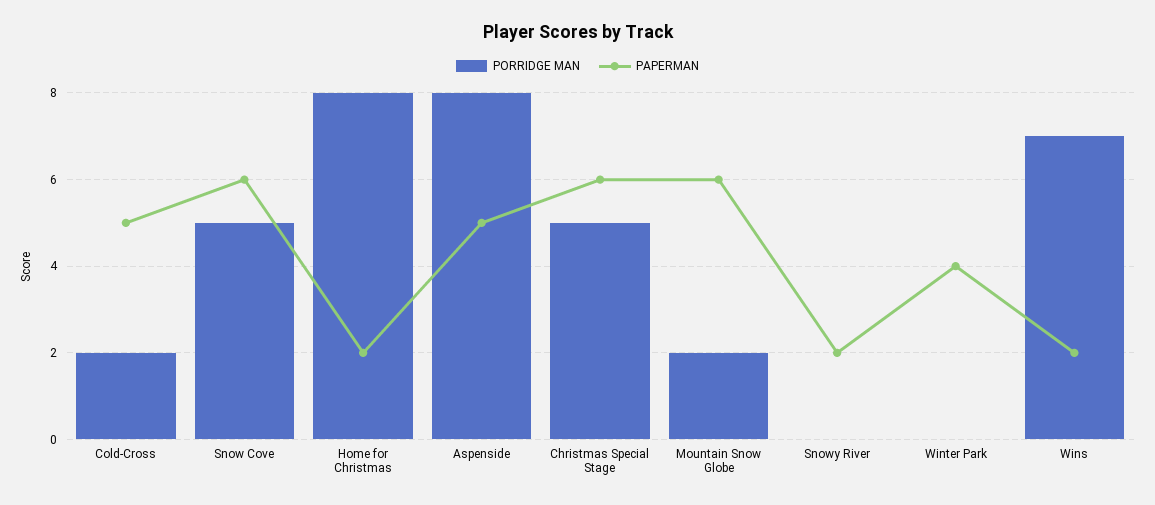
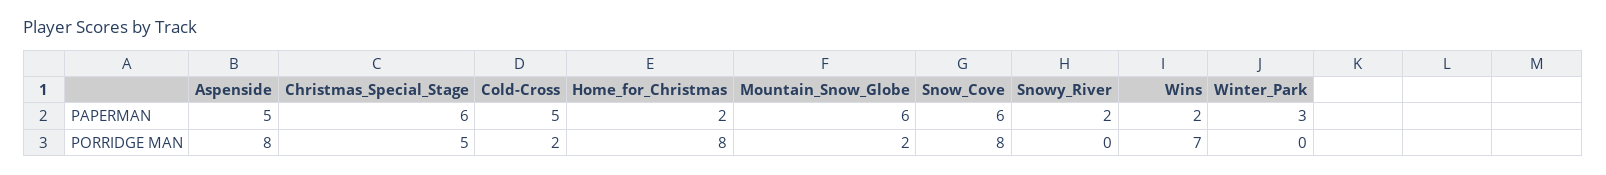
PORRIDGE MAN, Snow Cove: 5 -> 8
PAPERMAN, Winter Park: 4 -> 3

